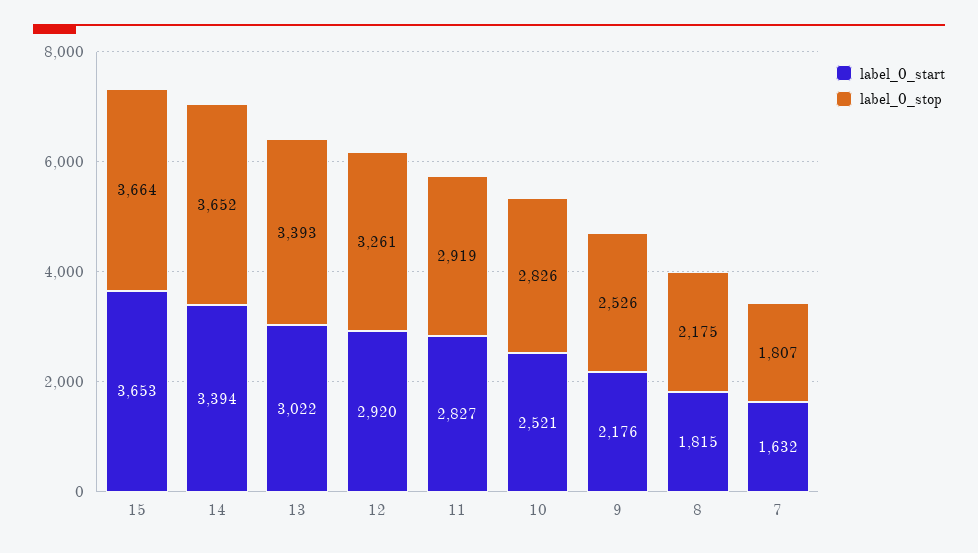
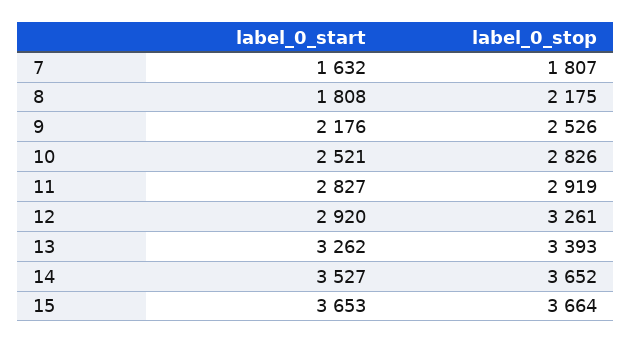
label_0_start, 14: 3394 -> 3527
label_0_start, 13: 3022 -> 3262
label_0_start, 8: 1815 -> 1808

